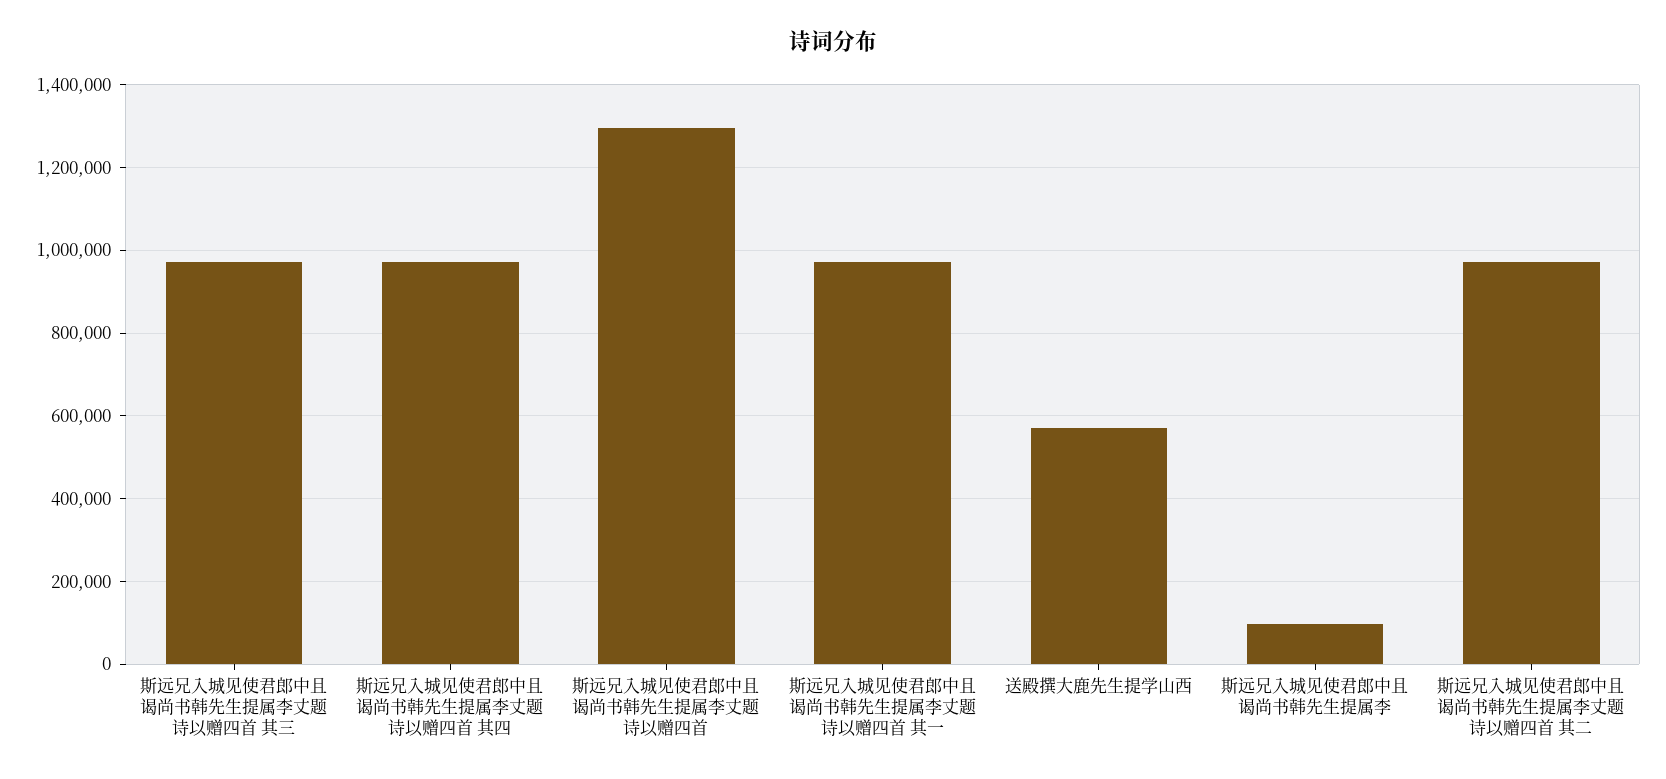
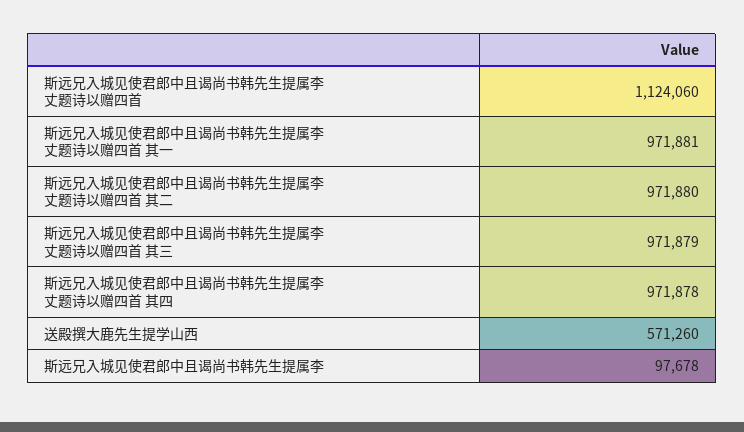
斯远兄入城见使君郎中且谒尚书韩先生提属李丈题诗以赠四首: 1300000 -> 1124060

